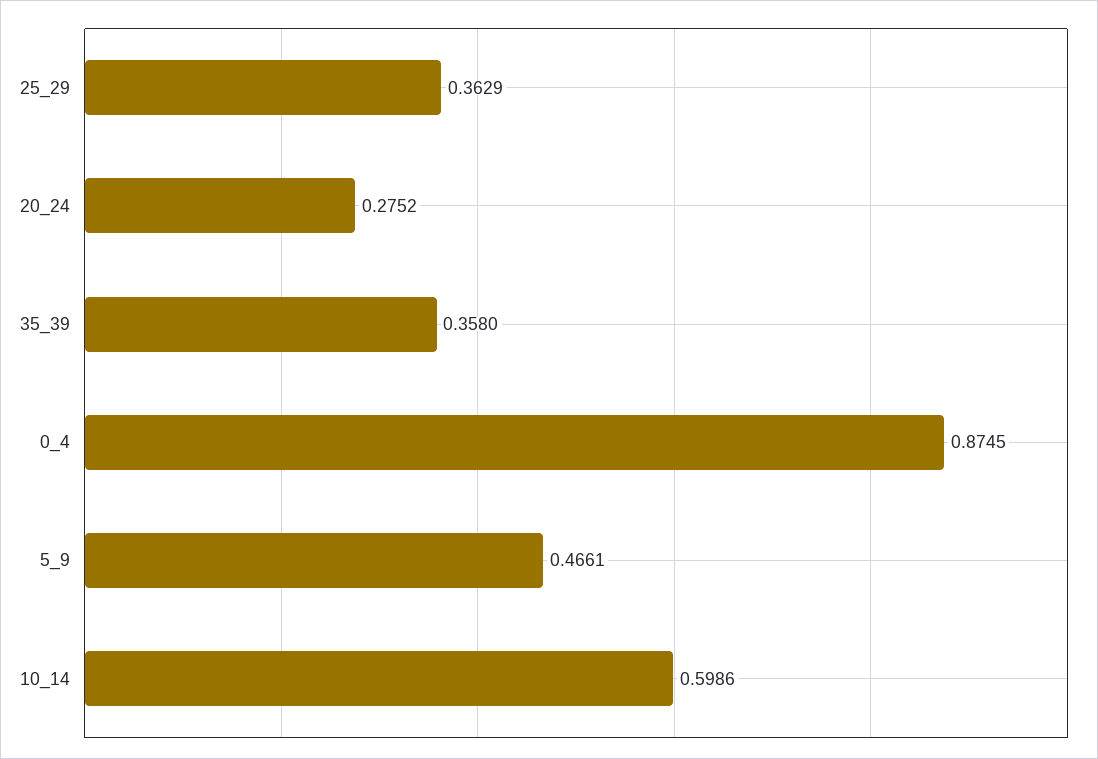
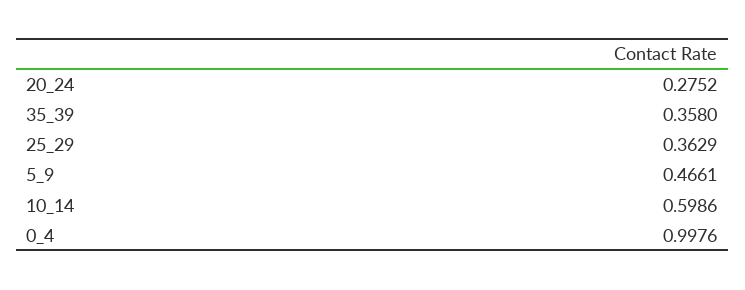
0_4: 0.8745 -> 0.9976

